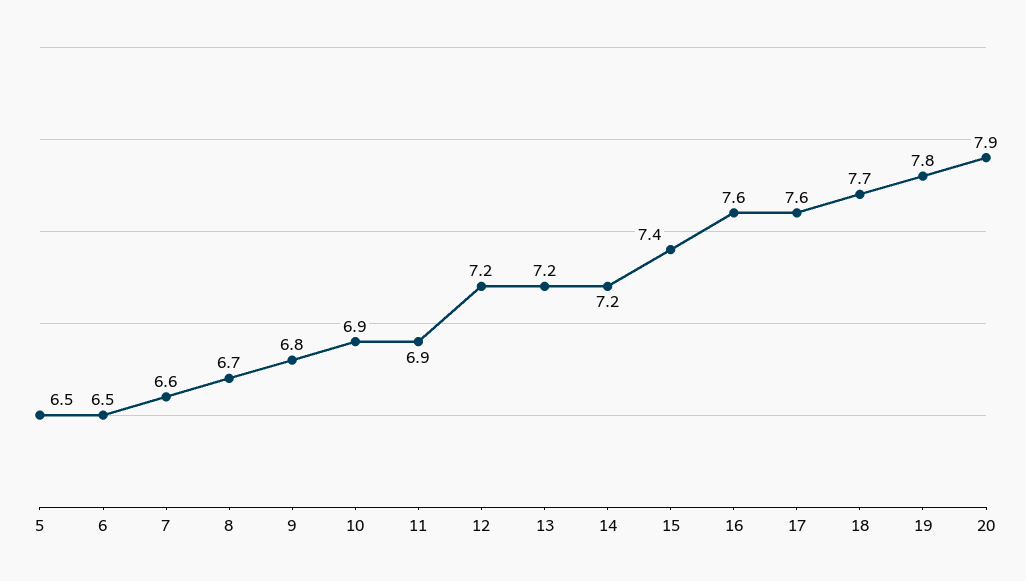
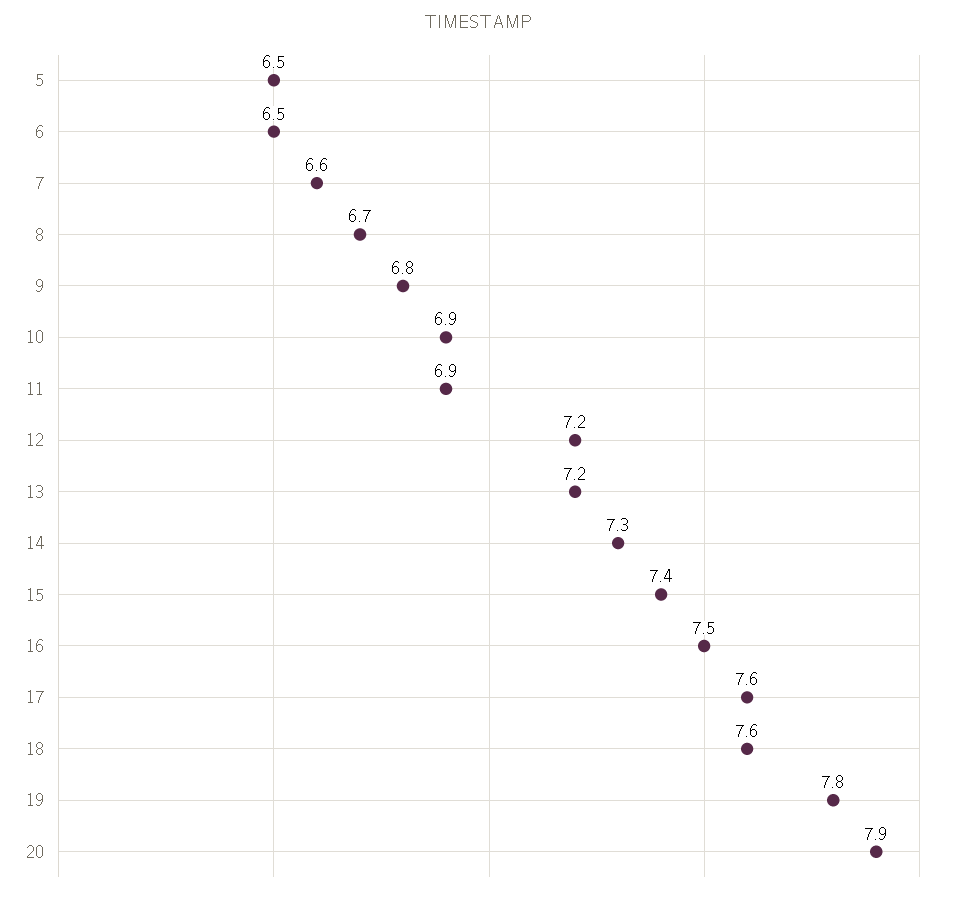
14: 7.2 -> 7.3
16: 7.6 -> 7.5
18: 7.7 -> 7.6

